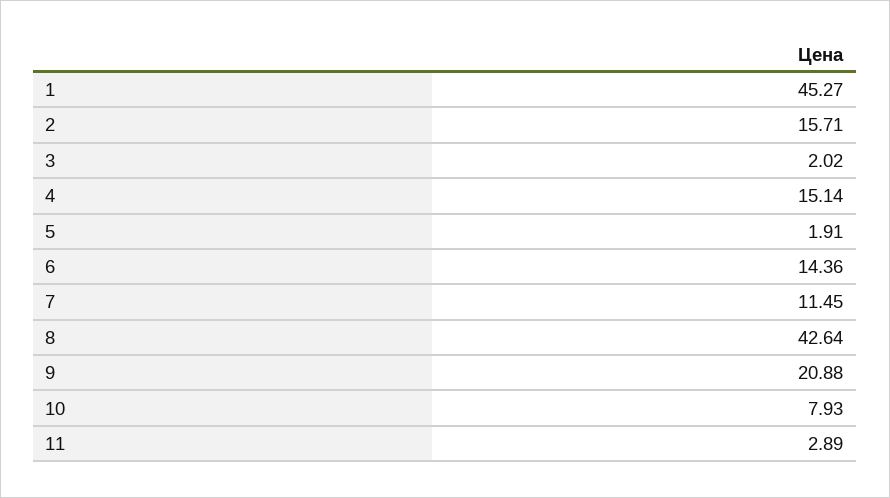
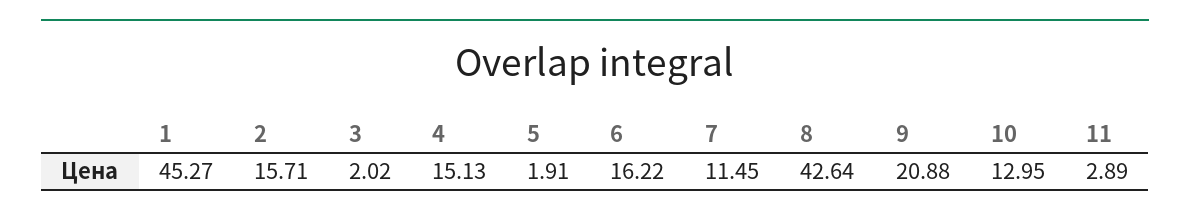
4: 15.14 -> 15.13
6: 14.36 -> 16.22
10: 7.93 -> 12.95

